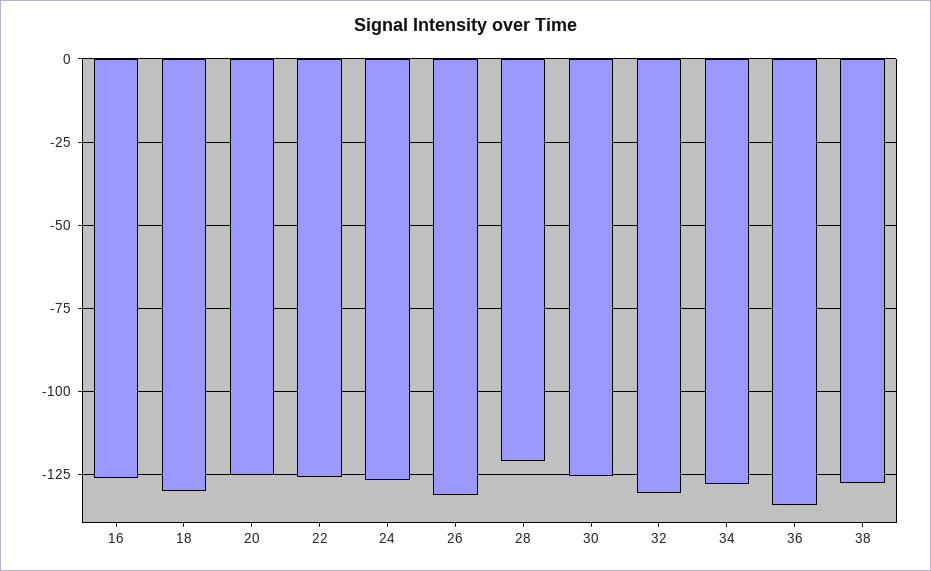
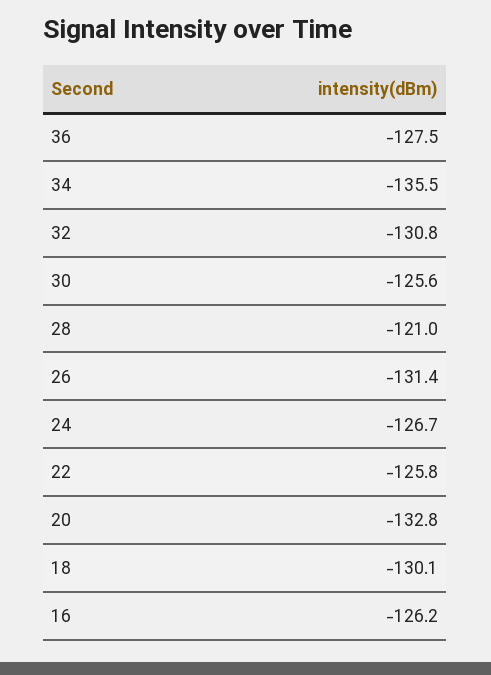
20: -125 -> -132.8
34: -127.5 -> -135.5
36: -135 -> -127.5
38: -127.5 -> none

